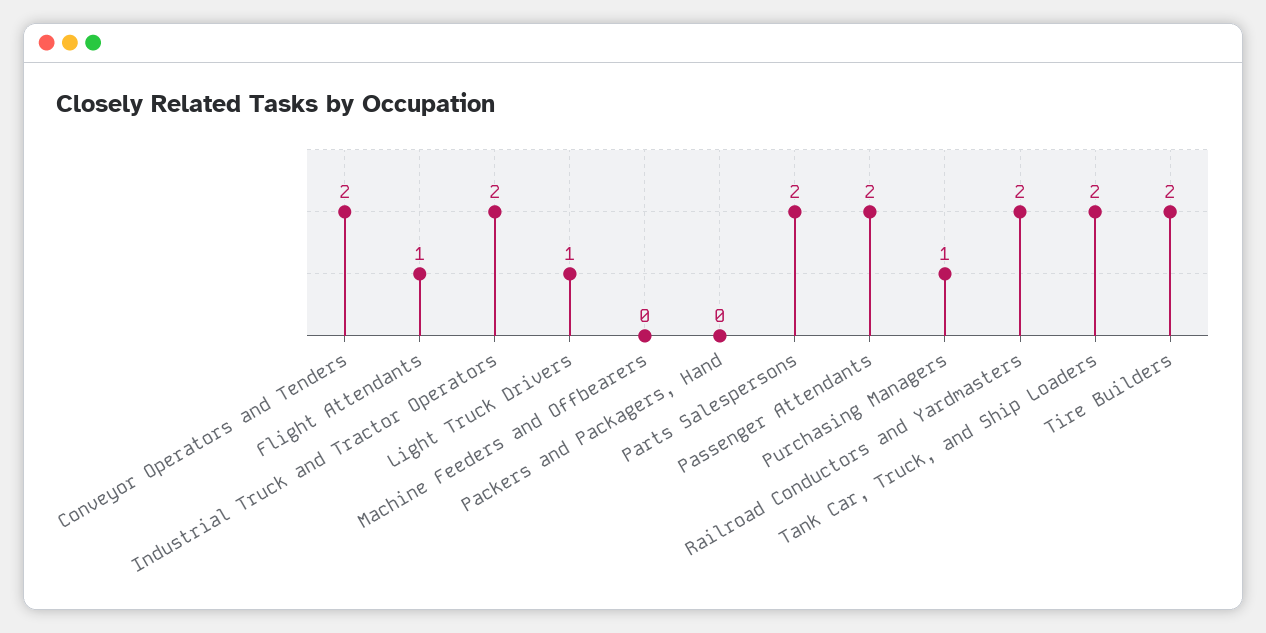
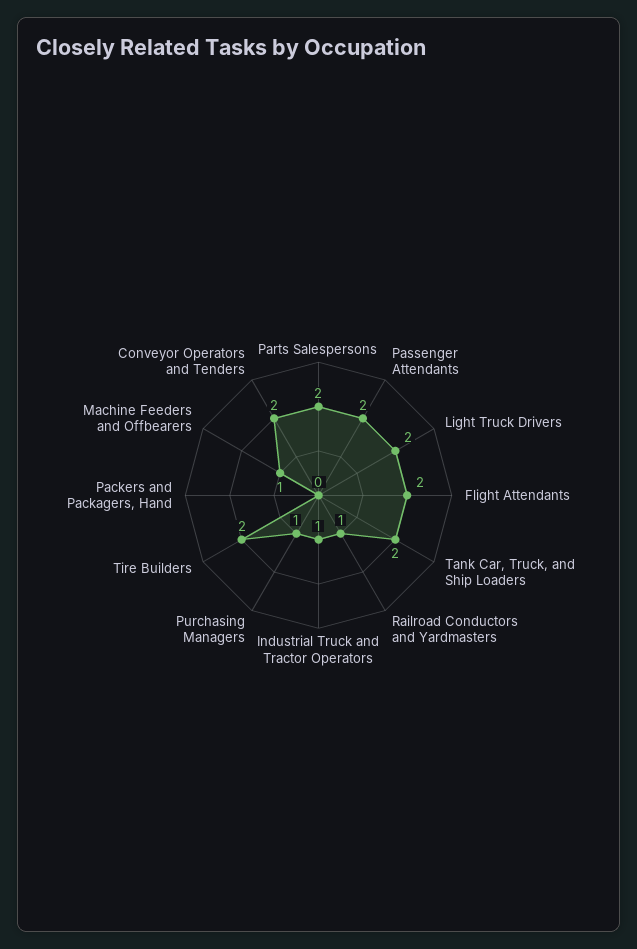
Flight Attendants: 1 -> 2
Industrial Truck and Tractor Operators: 2 -> 1
Light Truck Drivers: 1 -> 2
Machine Feeders and Offbearers: 0 -> 1
Railroad Conductors and Yardmasters: 2 -> 1

